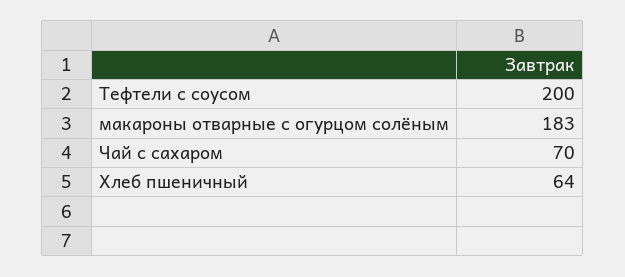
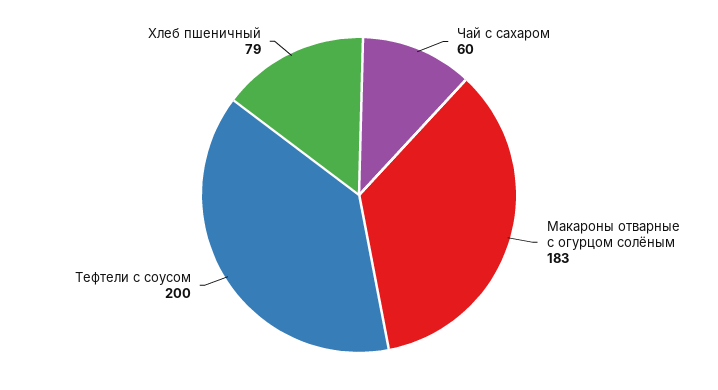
Чай с сахаром: 70 -> 60
Хлеб пшеничный: 64 -> 79

